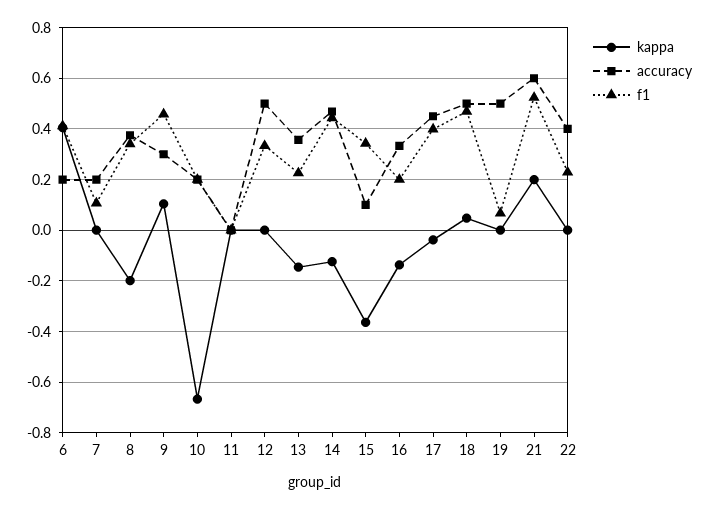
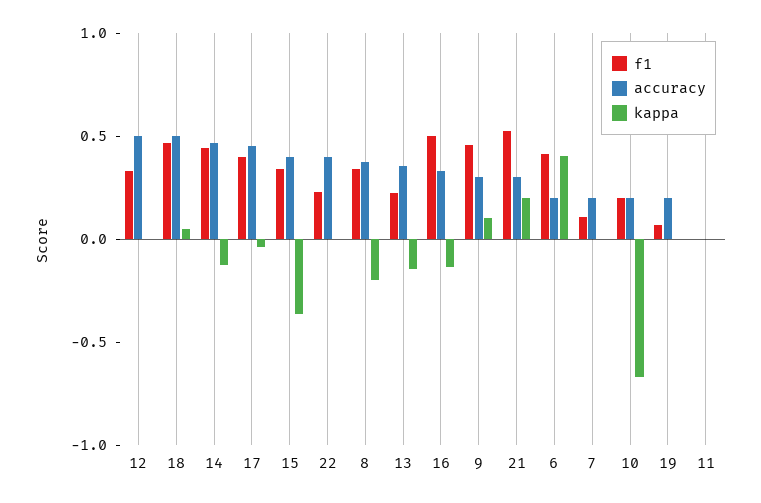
accuracy, 15: 0.1 -> 0.4
f1, 16: 0.2 -> 0.5
accuracy, 19: 0.5 -> 0.2
accuracy, 21: 0.6 -> 0.3

